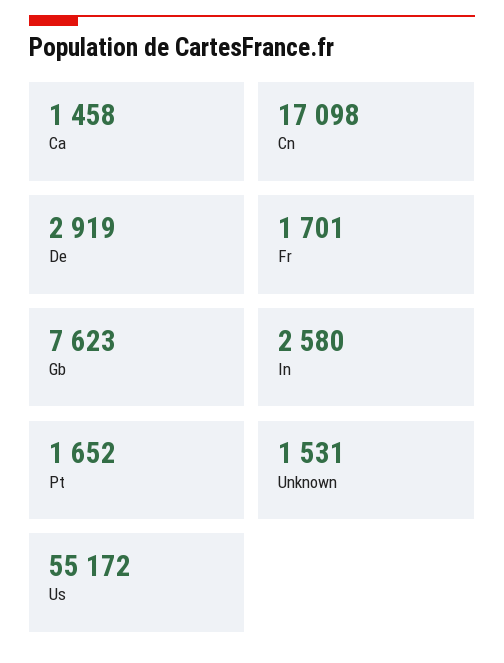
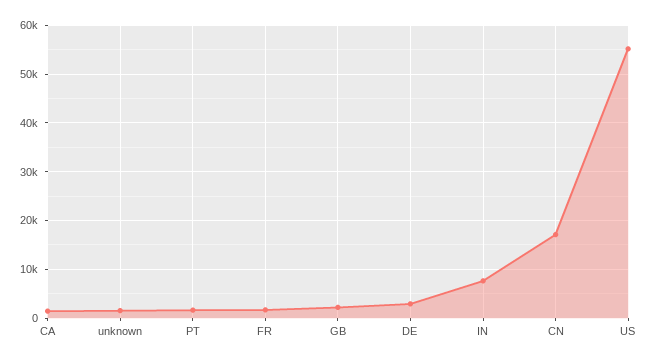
Gb: 7623 -> 2000
In: 2580 -> 8000

